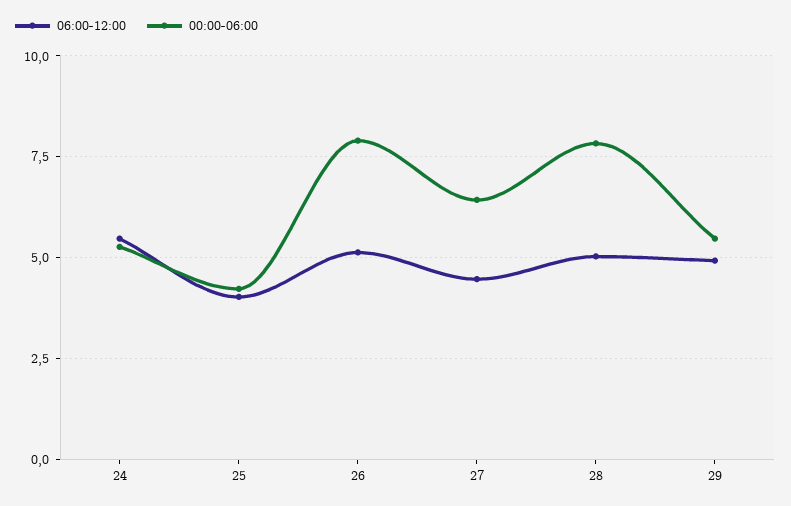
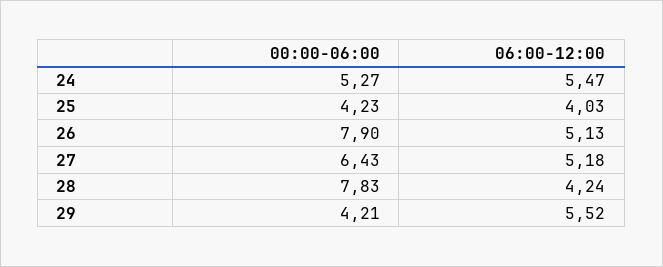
06:00-12:00, 27: 4.5 -> 5.18
06:00-12:00, 28: 5 -> 4.24
06:00-12:00, 29: 5 -> 5.52
00:00-06:00, 29: 5.5 -> 4.21

